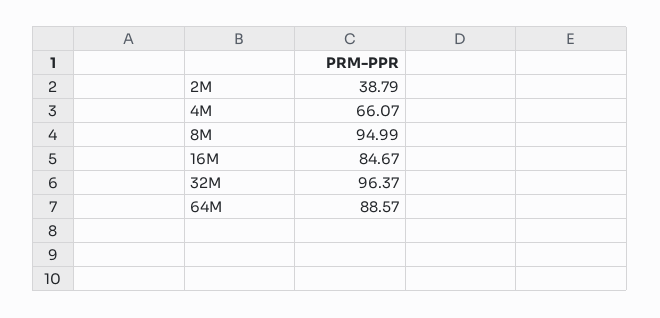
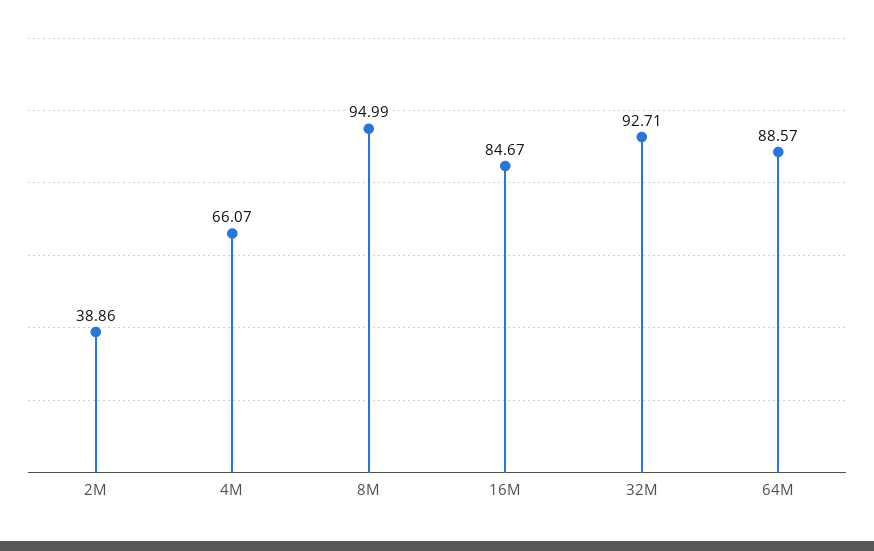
2M: 38.79 -> 38.86
32M: 96.37 -> 92.71

